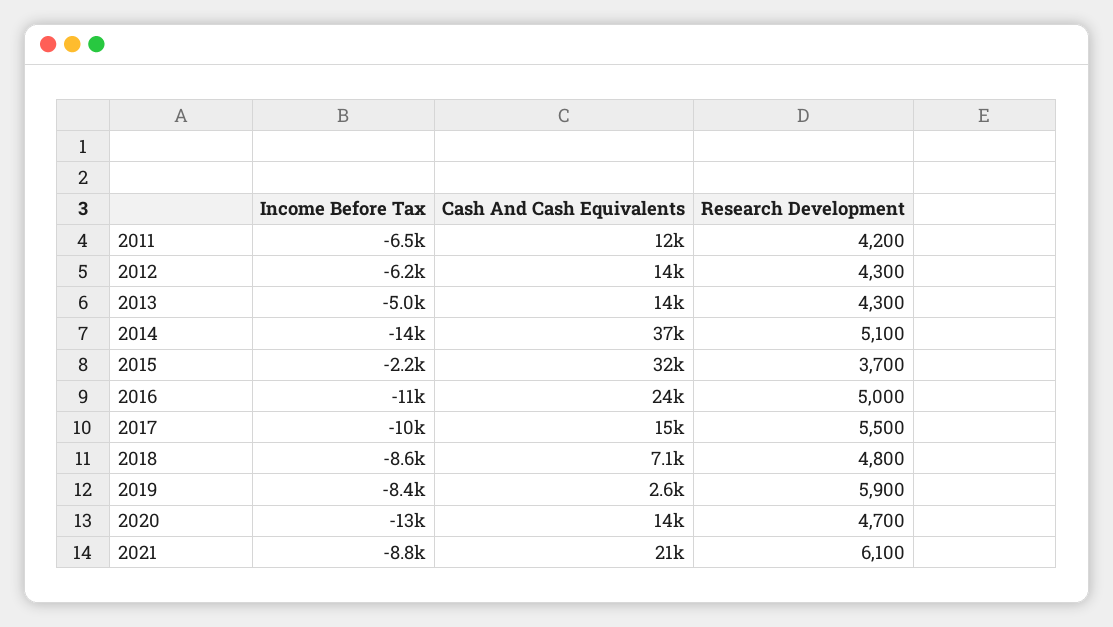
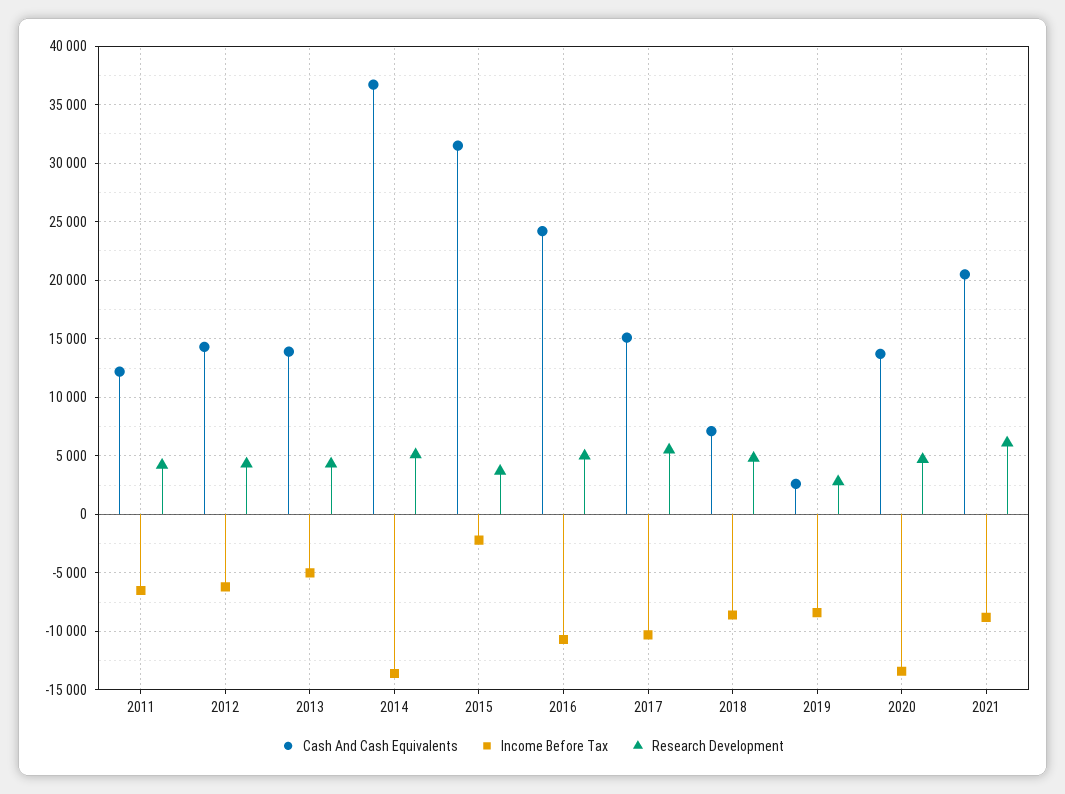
Research Development, 2019: 5900 -> 3000

